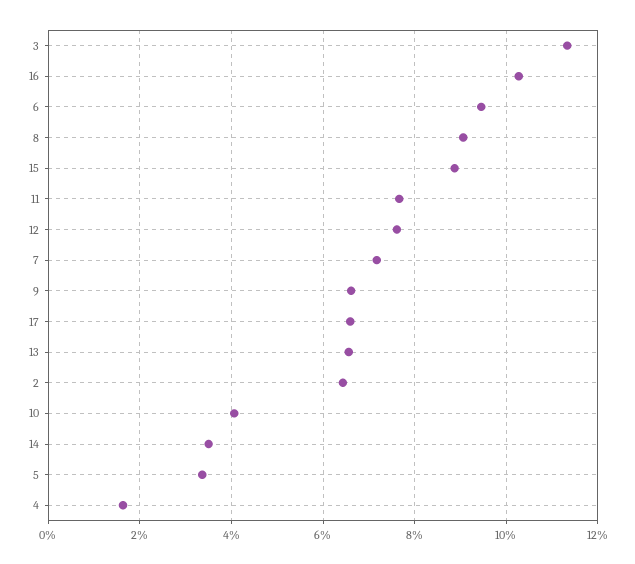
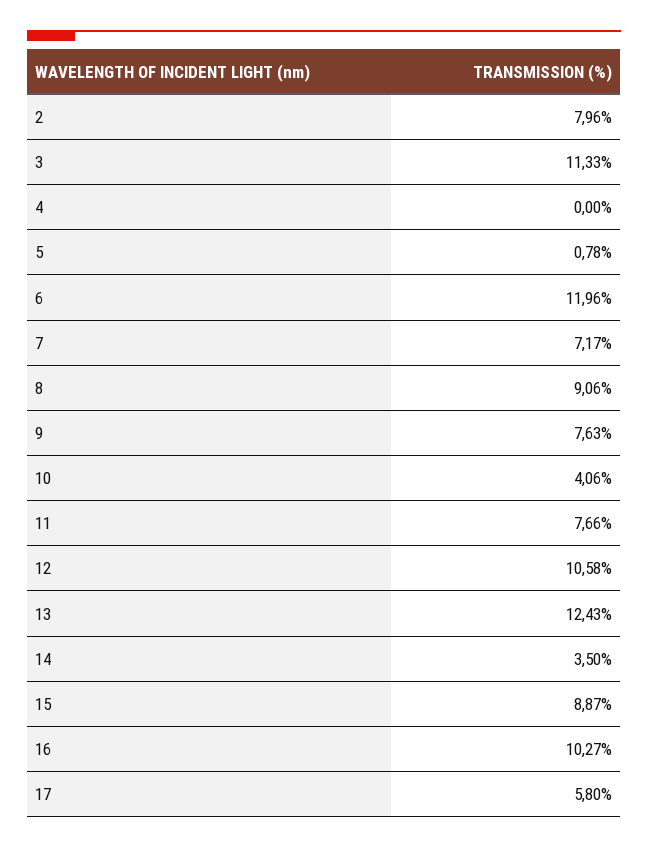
6: 9.4 -> 11.96
12: 7.6 -> 10.58
9: 6.6 -> 7.63
17: 6.6 -> 5.8
13: 6.6 -> 12.43
2: 6.4 -> 7.96
5: 3.4 -> 0.78
4: 1.6 -> 0

